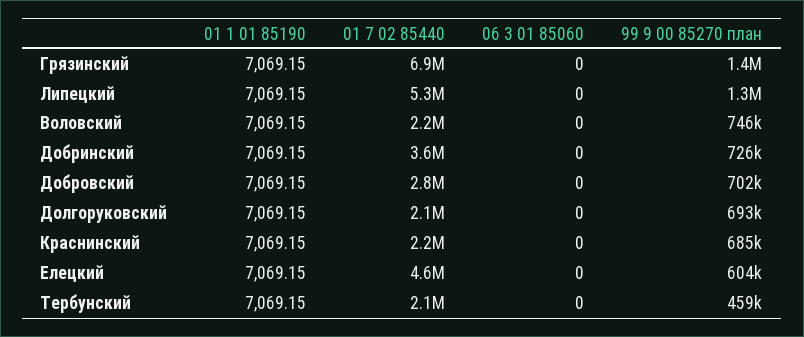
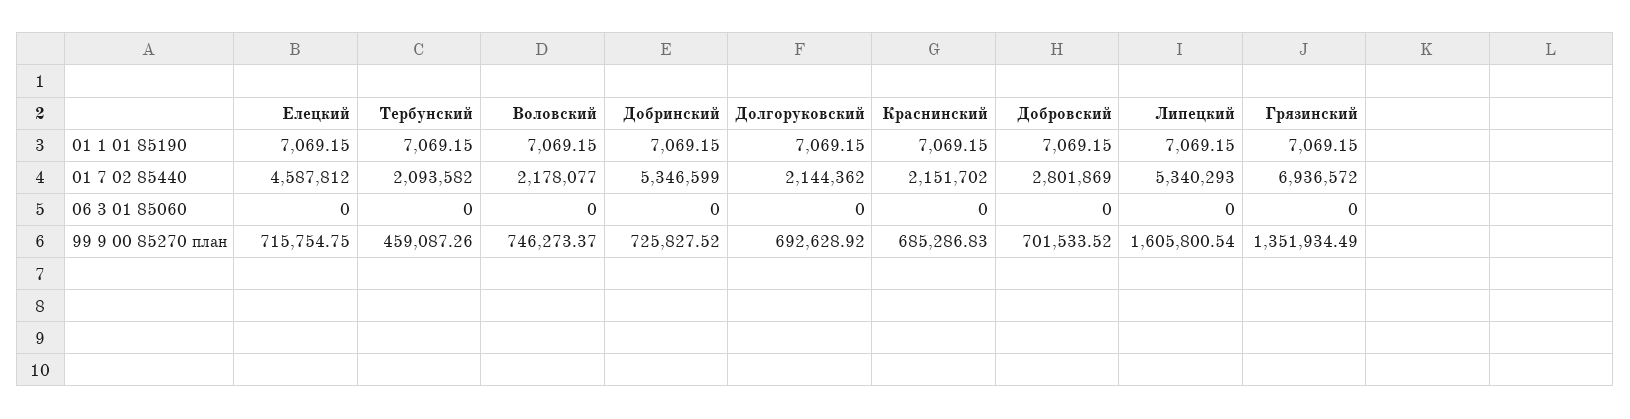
99 9 00 85270 план, Липецкий: 1300000 -> 1605800.54
01 7 02 85440, Добринский: 3600000 -> 5346599
99 9 00 85270 план, Елецкий: 604000 -> 715754.75

